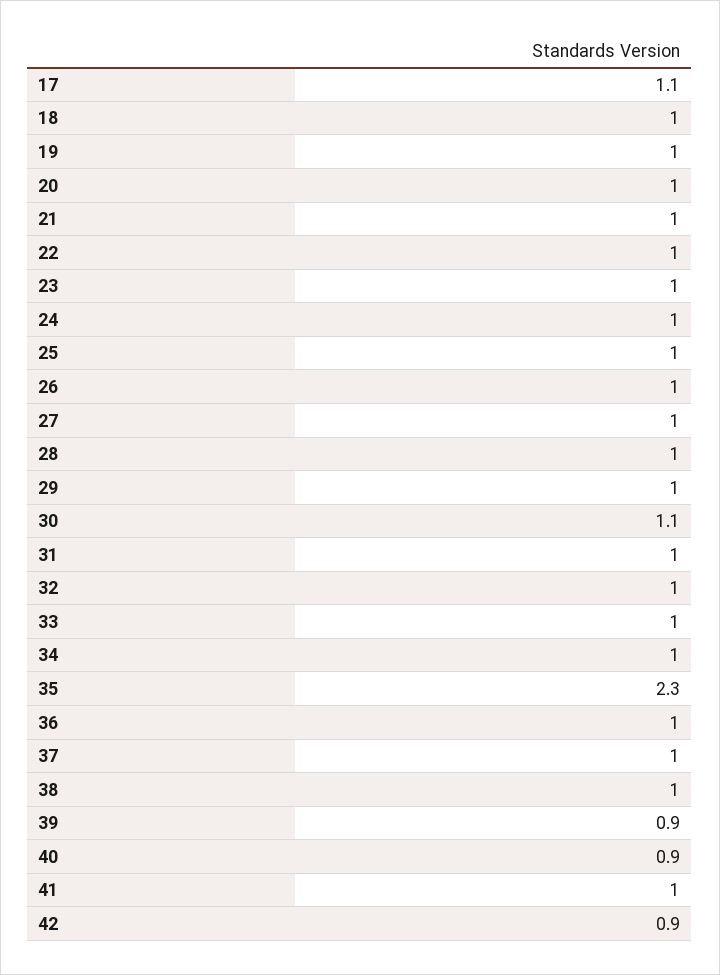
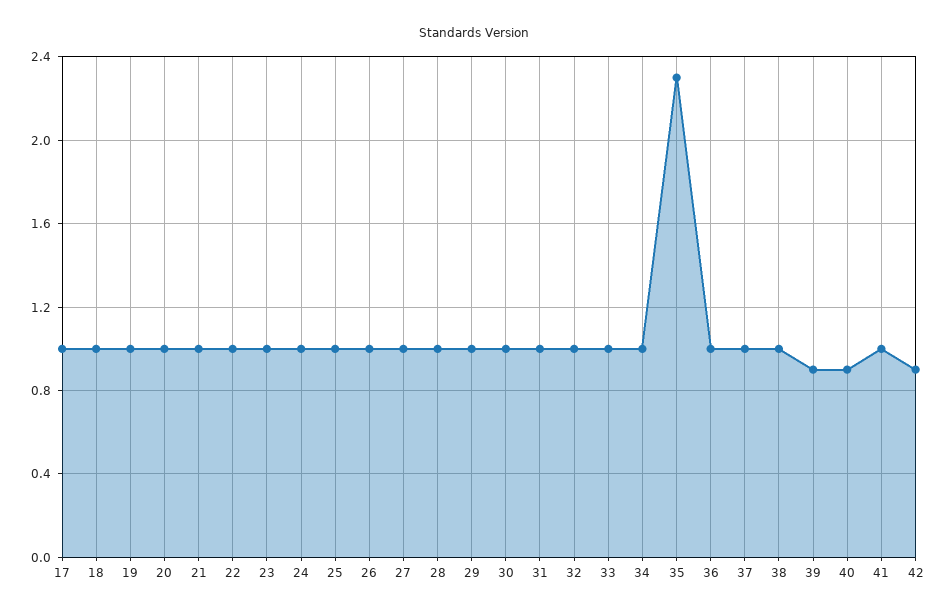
17: 1.1 -> 1
30: 1.1 -> 1

